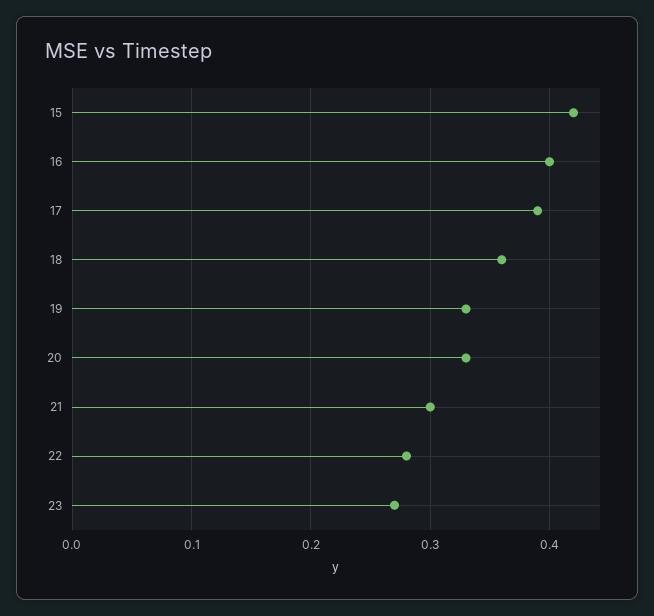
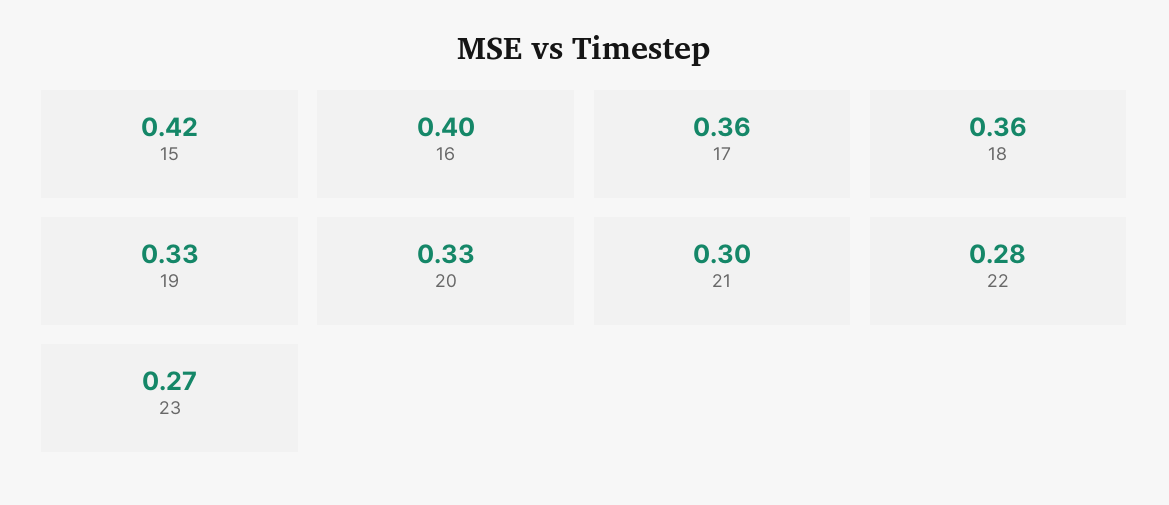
17: 0.39 -> 0.36

